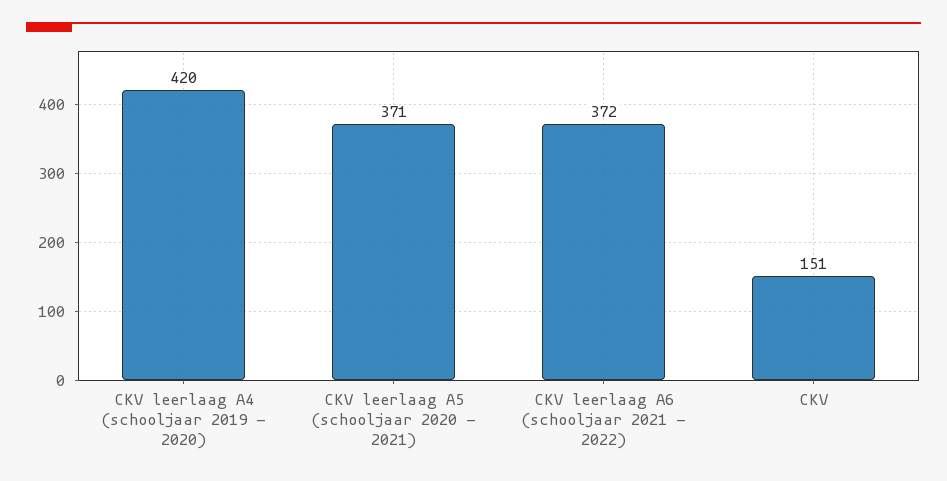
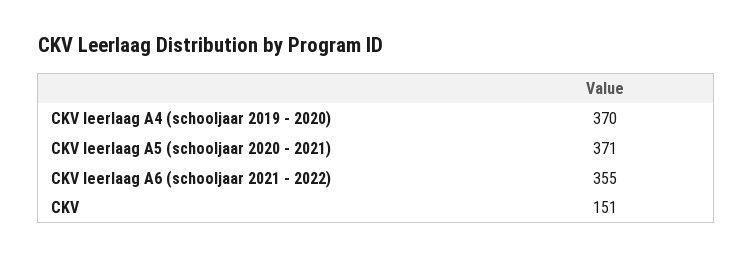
CKV leerlaag A4 (schooljaar 2019 - 2020): 420 -> 370
CKV leerlaag A6 (schooljaar 2021 - 2022): 372 -> 355

